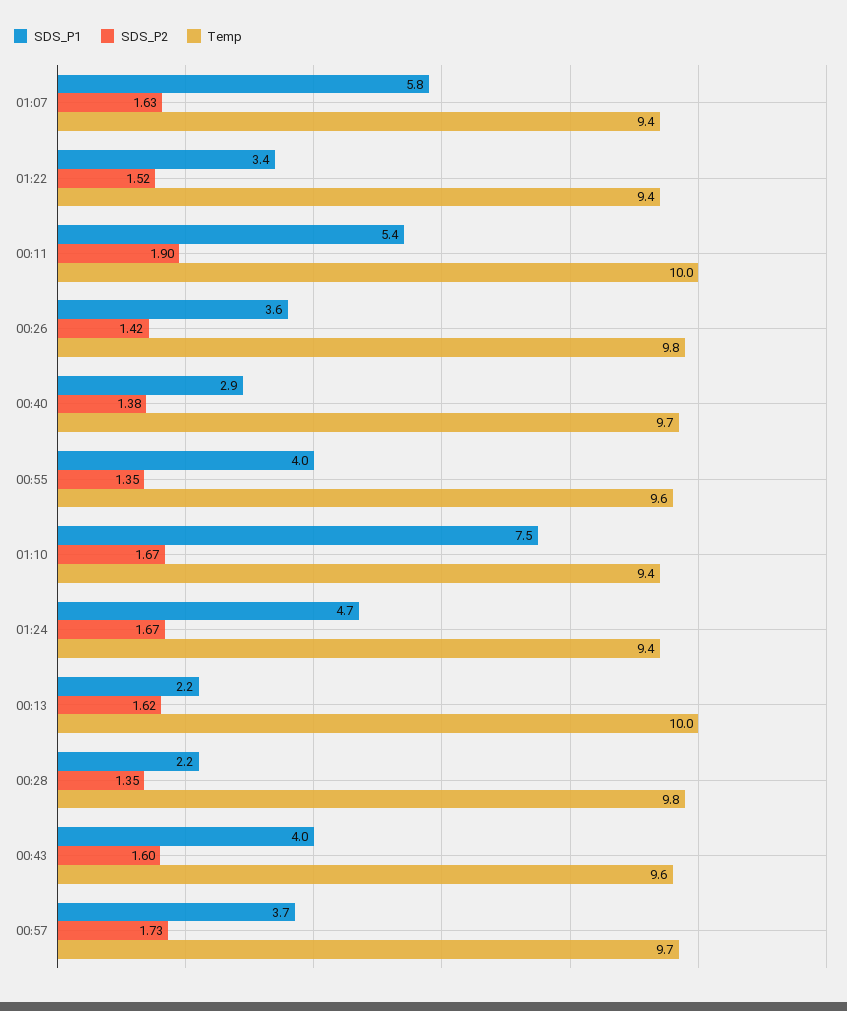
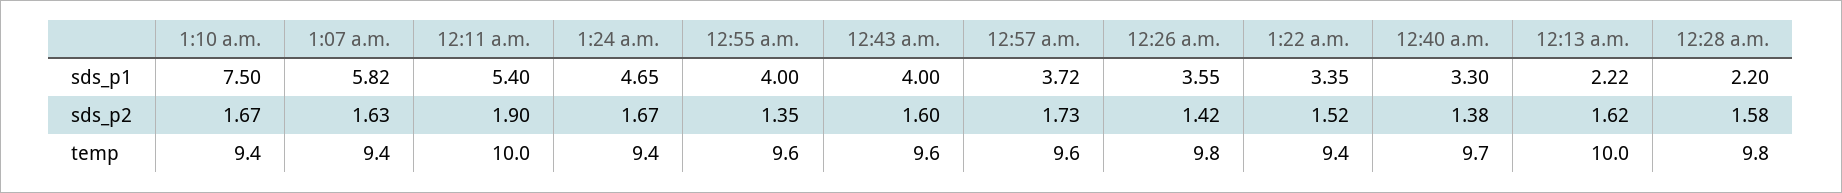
SDS_P1, 00:40: 2.9 -> 3.3
SDS_P2, 00:28: 1.35 -> 1.58
Temp, 00:57: 9.7 -> 9.6

